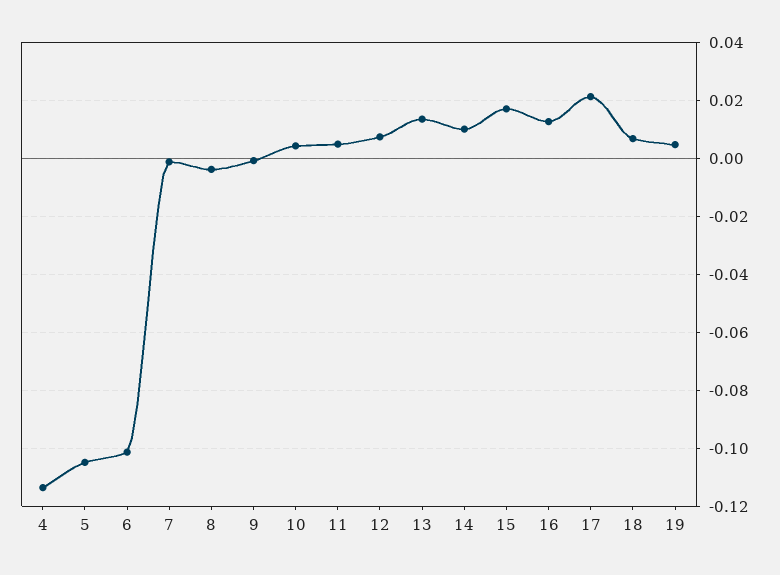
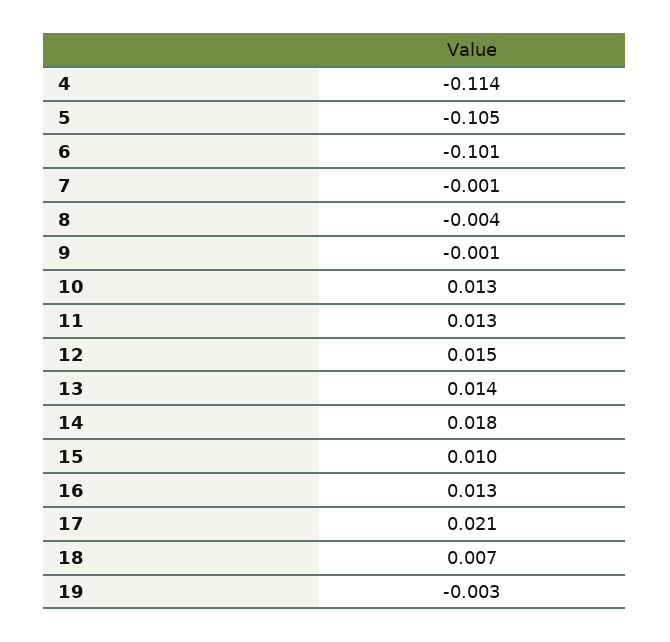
10: 0.005 -> 0.013
11: 0.005 -> 0.013
12: 0.0075 -> 0.015
14: 0.01 -> 0.018
15: 0.0175 -> 0.01
19: 0.005 -> -0.003

